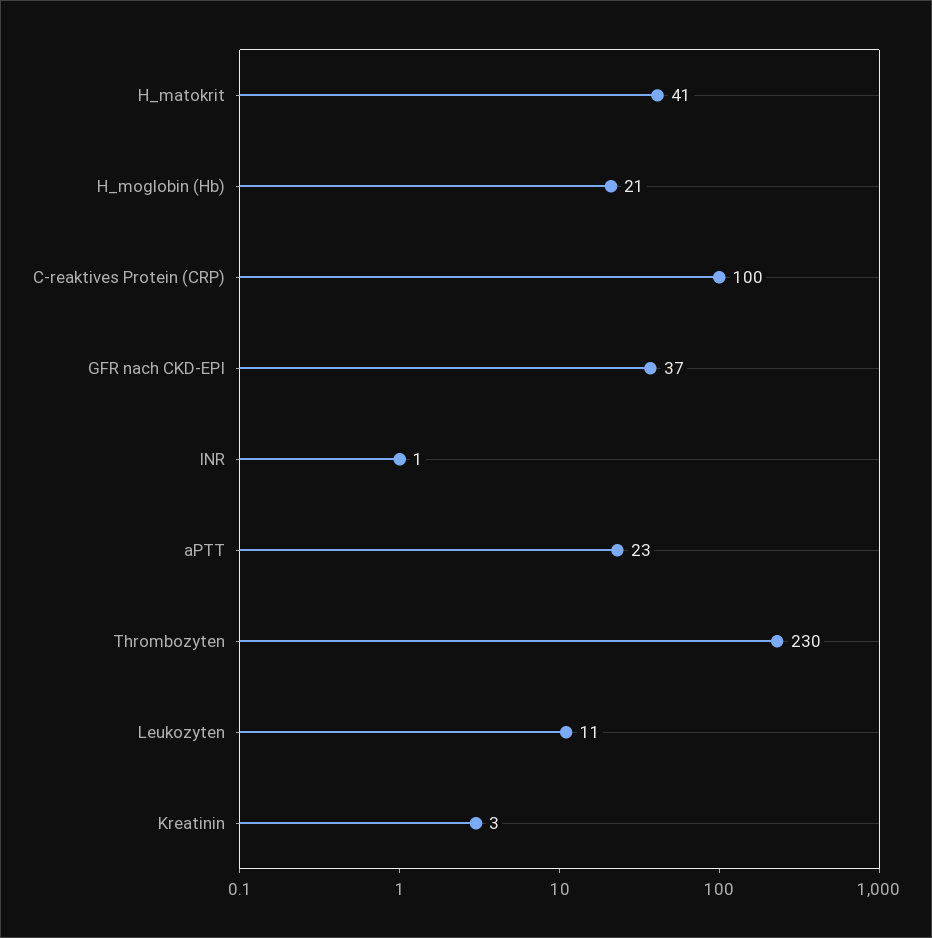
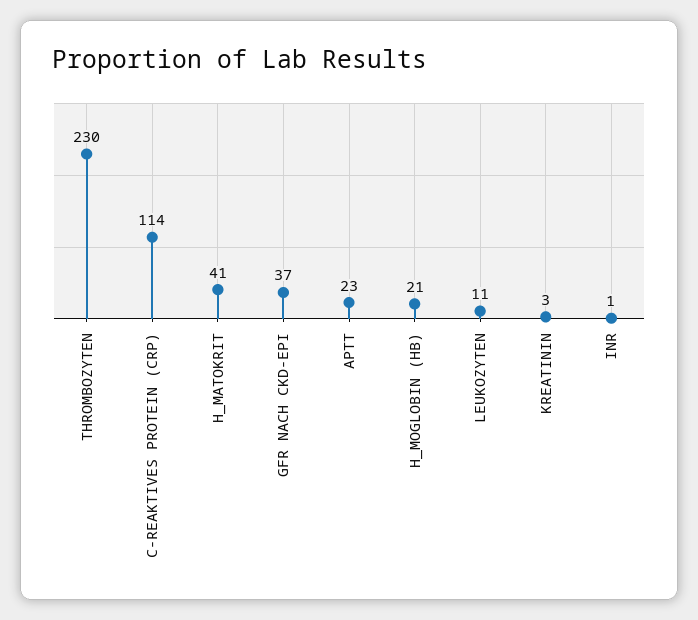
C-reaktives Protein (CRP): 100 -> 114

